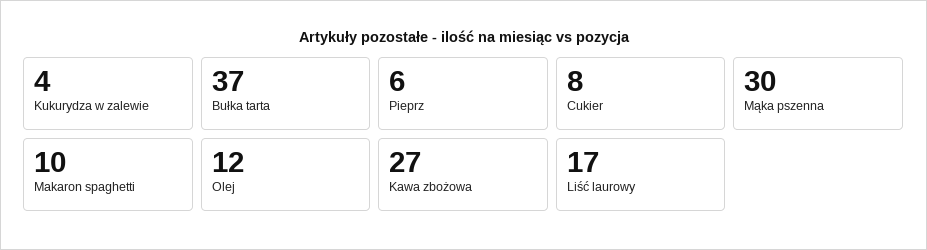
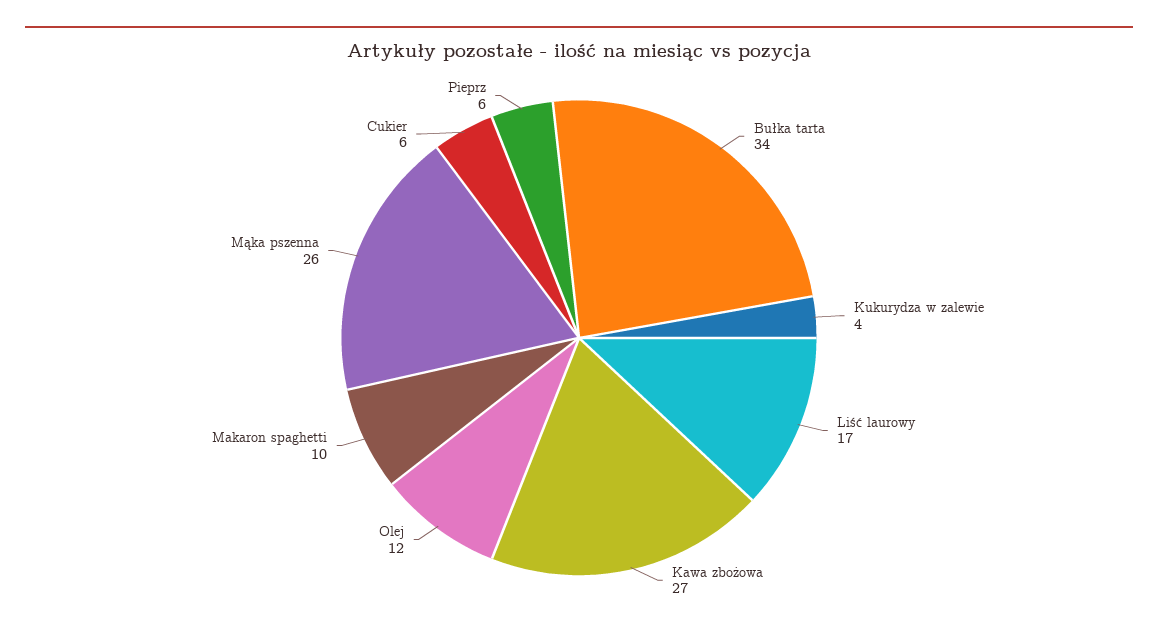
Bułka tarta: 37 -> 34
Cukier: 8 -> 6
Mąka pszenna: 30 -> 26

